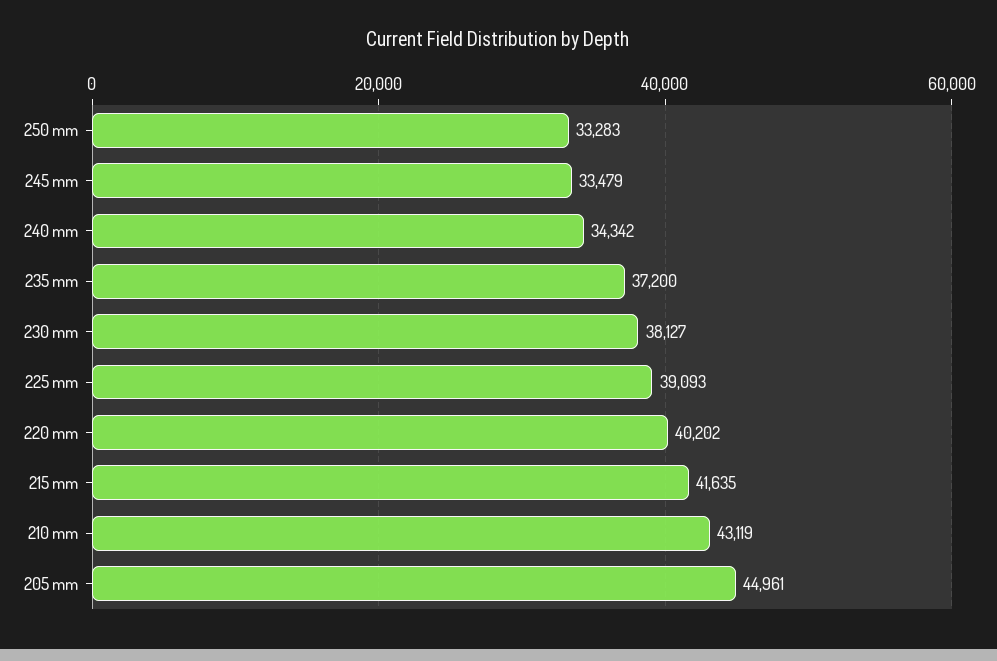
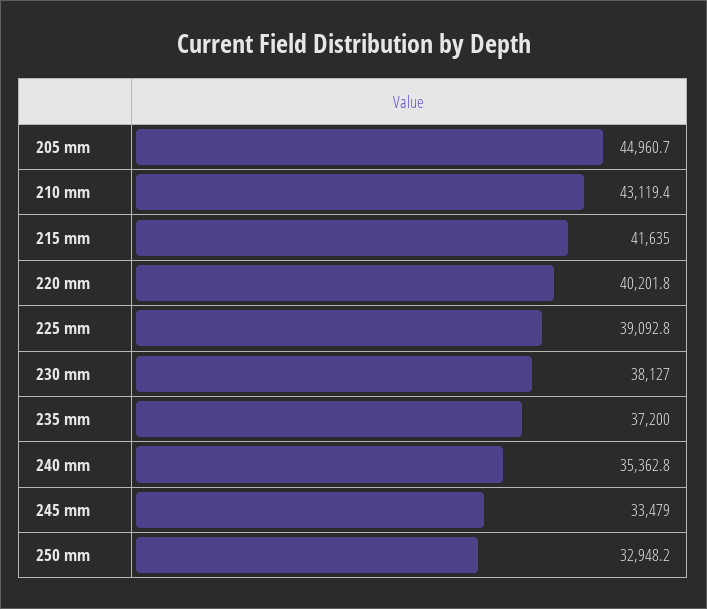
250 mm: 33283 -> 32948.2
240 mm: 34342 -> 35362.8

